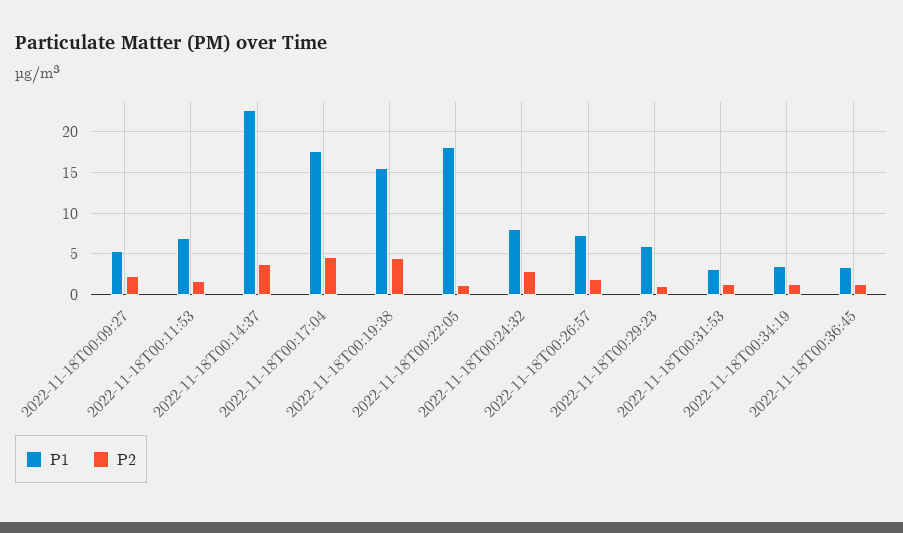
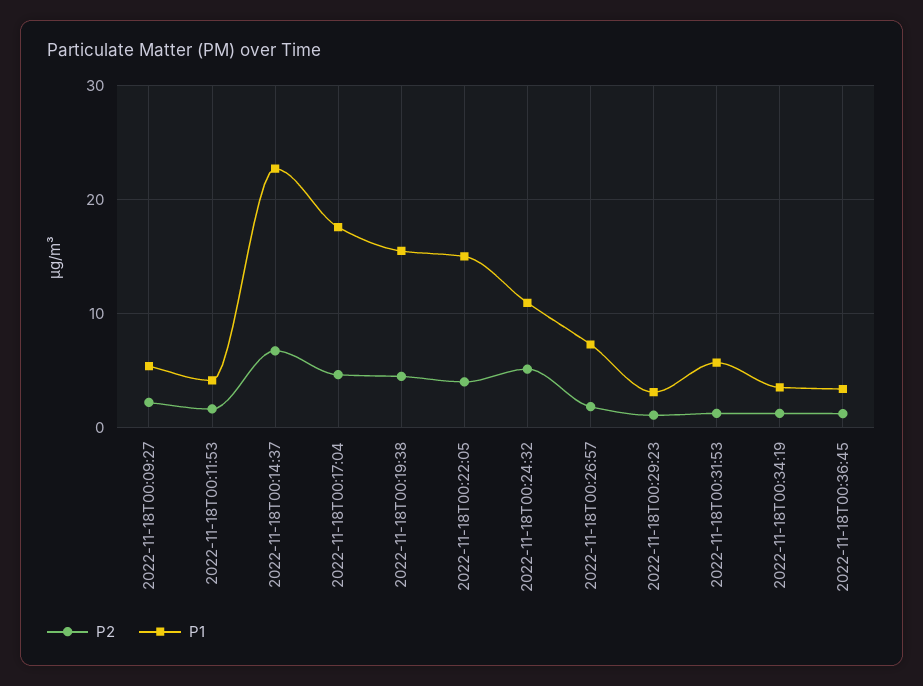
P1, 2022-11-18T00:11:53: 7 -> 4
P2, 2022-11-18T00:14:37: 4 -> 7
P1, 2022-11-18T00:22:05: 18 -> 15
P2, 2022-11-18T00:22:05: 1 -> 4
P1, 2022-11-18T00:24:32: 8 -> 11
P2, 2022-11-18T00:24:32: 3 -> 5
P1, 2022-11-18T00:29:23: 6 -> 3
P1, 2022-11-18T00:31:53: 3 -> 6

